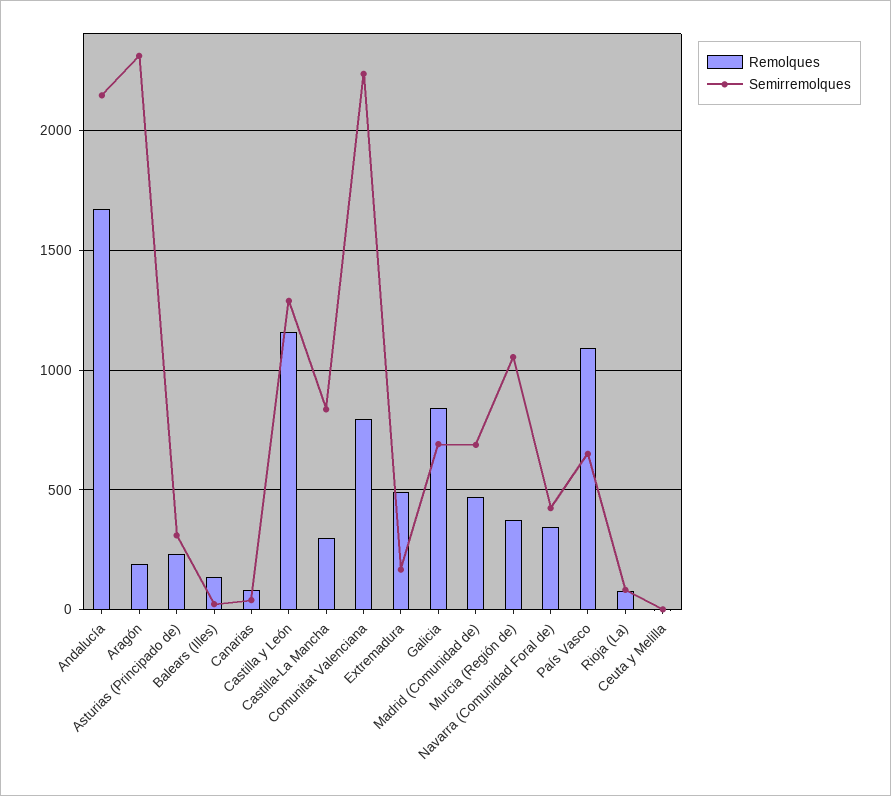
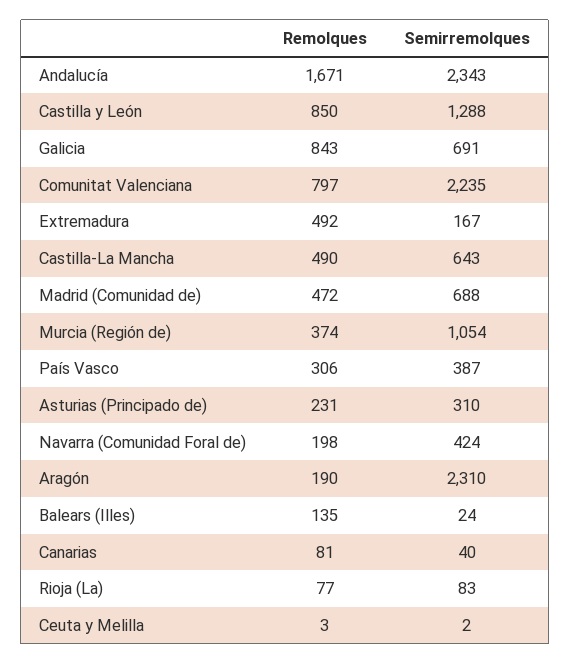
Semirremolques, Andalucía: 2150 -> 2343
Remolques, Castilla y León: 1150 -> 850
Remolques, Castilla-La Mancha: 300 -> 490
Semirremolques, Castilla-La Mancha: 850 -> 643
Remolques, Navarra (Comunidad Foral de): 350 -> 198
Remolques, País Vasco: 1100 -> 306
Semirremolques, País Vasco: 650 -> 387

